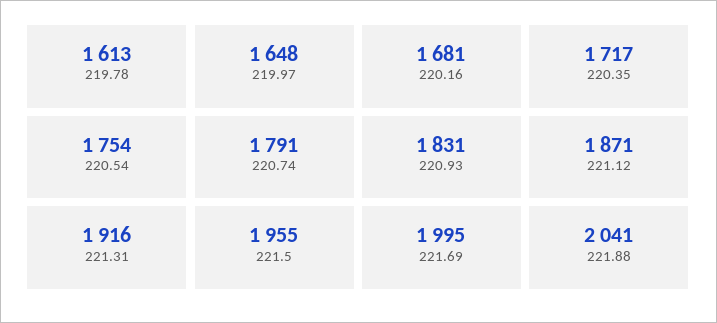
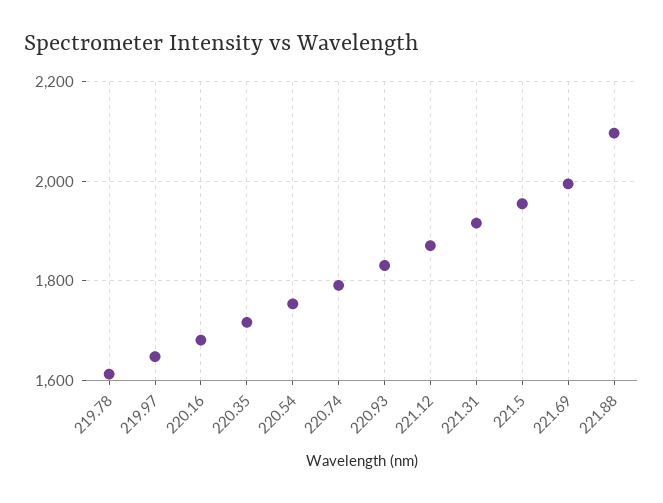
221.88: 2041 -> 2100

